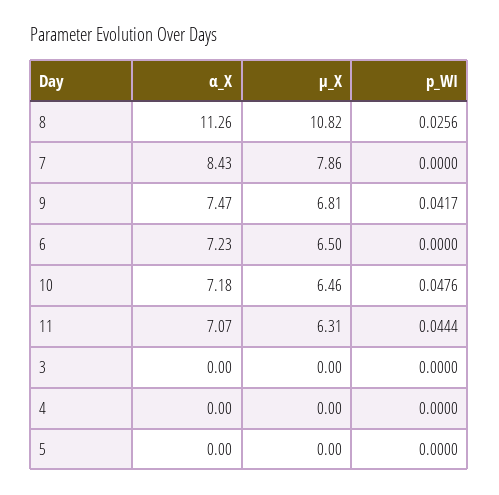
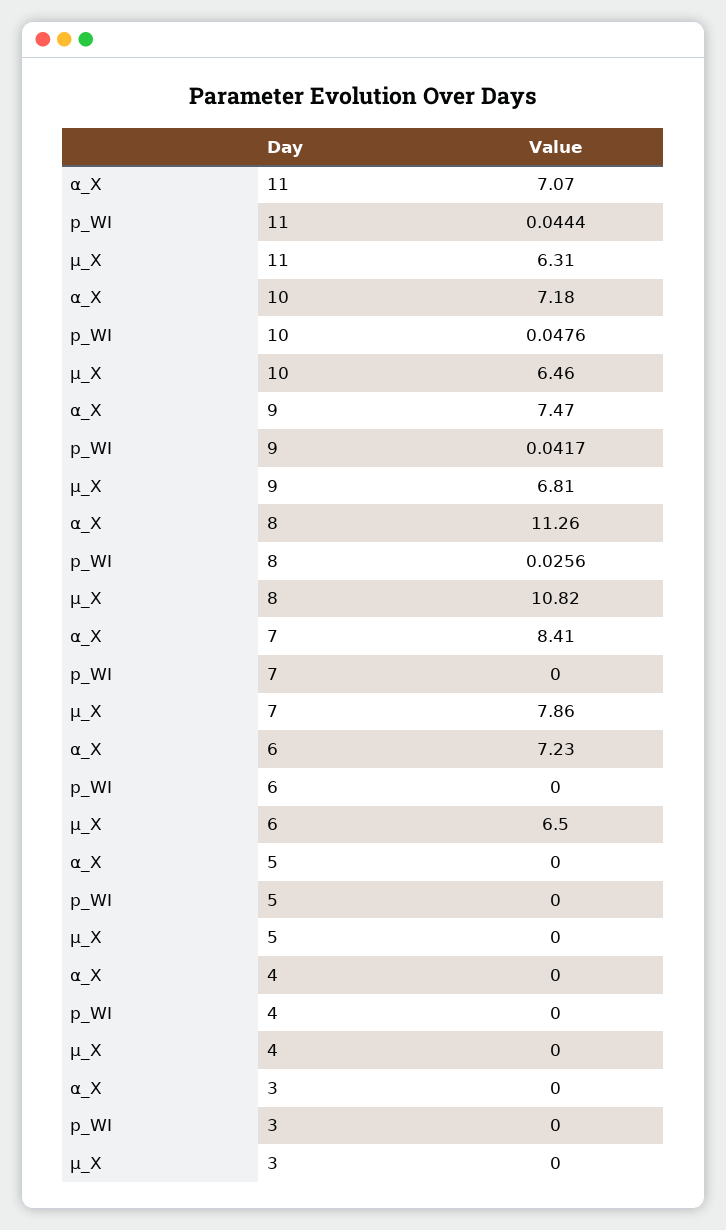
α_X, 7: 8.43 -> 8.41

